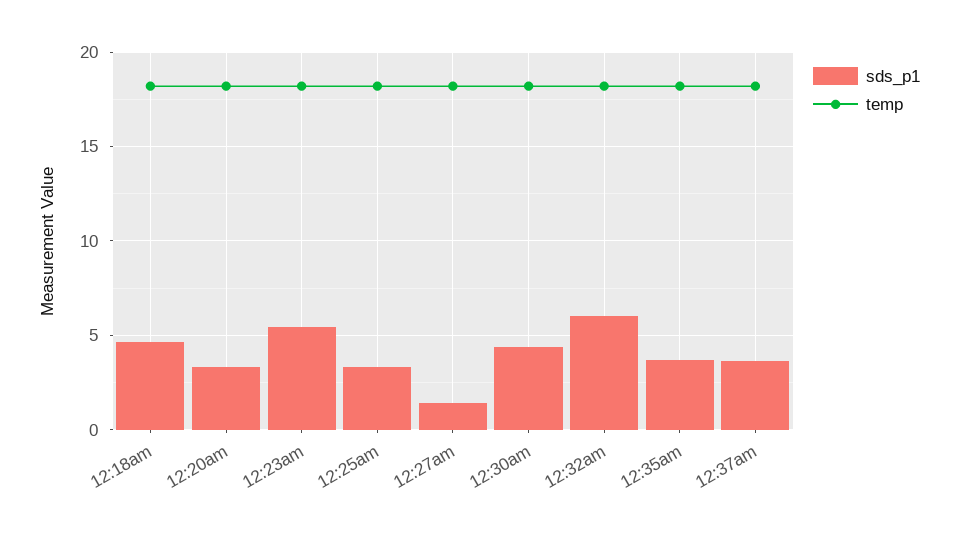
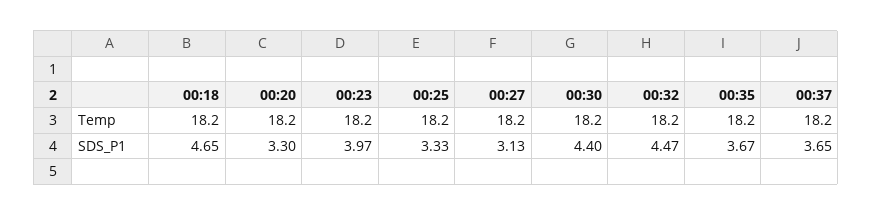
sds_p1, 12:23am: 5.5 -> 3.97
sds_p1, 12:27am: 1.5 -> 3.13
sds_p1, 12:32am: 6 -> 4.47

